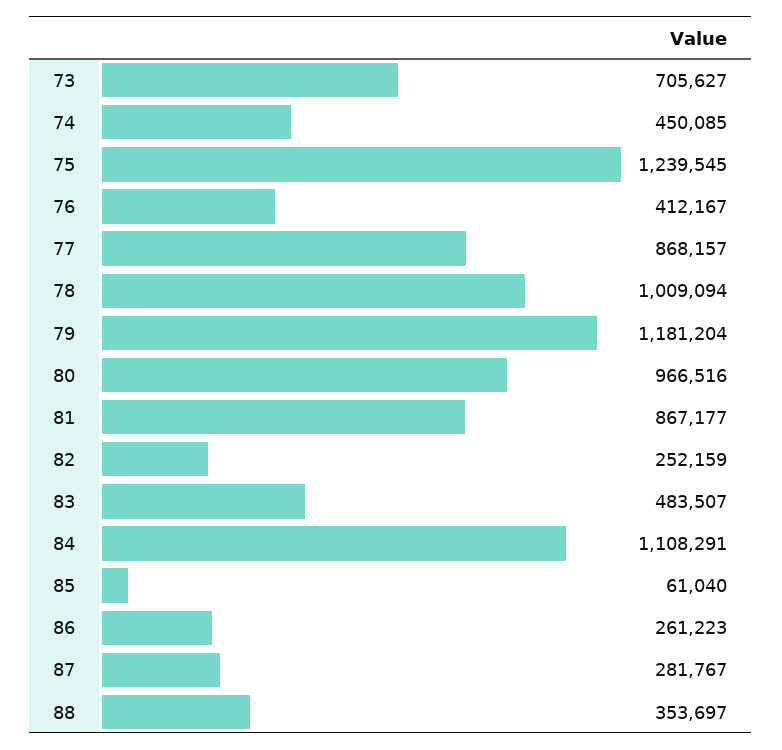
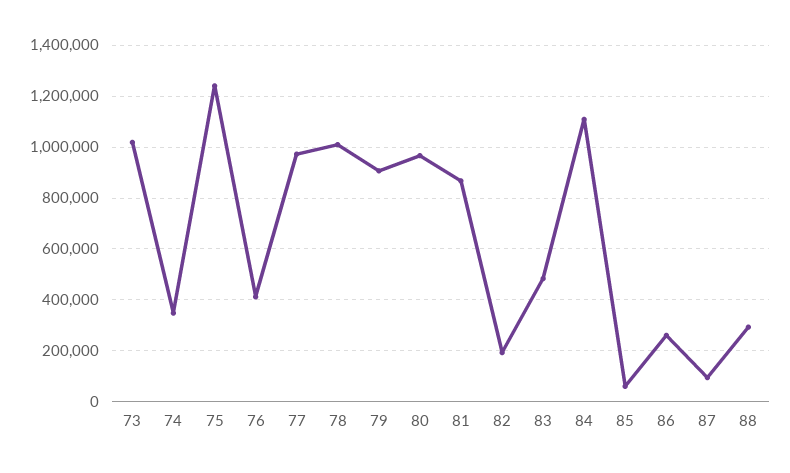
73: 705627 -> 1025000
74: 450085 -> 350000
77: 868157 -> 975000
79: 1181204 -> 900000
82: 252159 -> 200000
87: 281767 -> 100000
88: 353697 -> 300000

